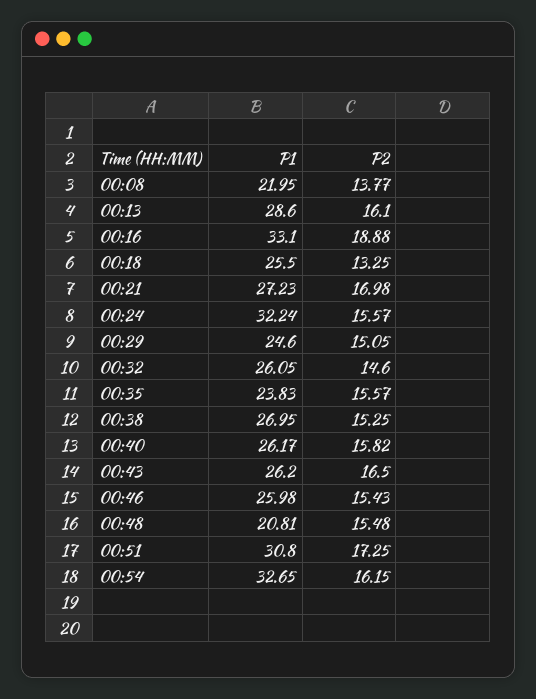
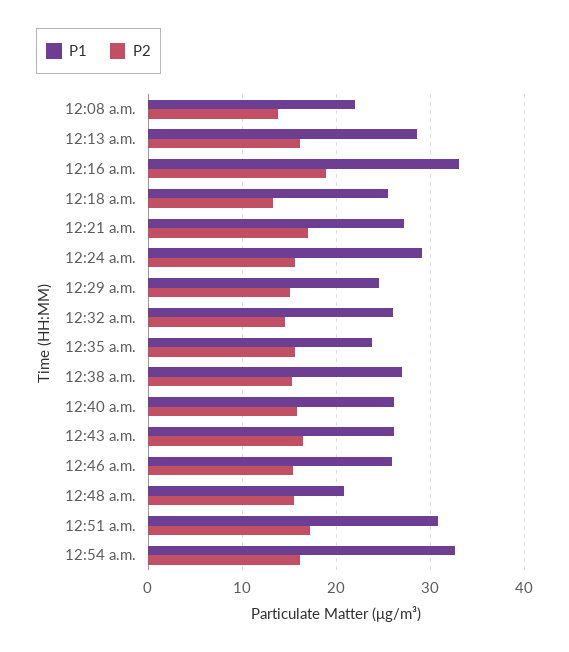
P1, 00:24: 32.24 -> 29

